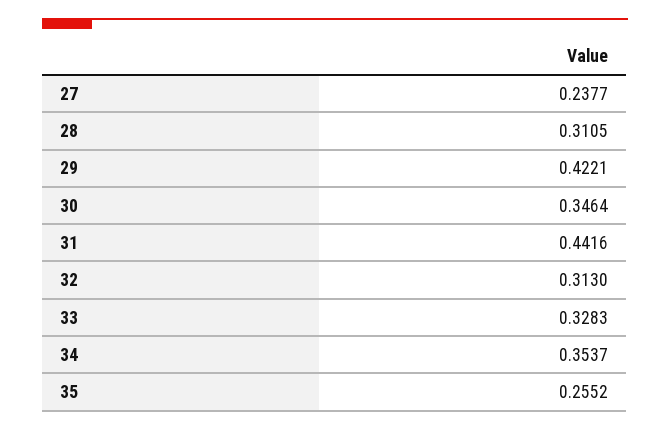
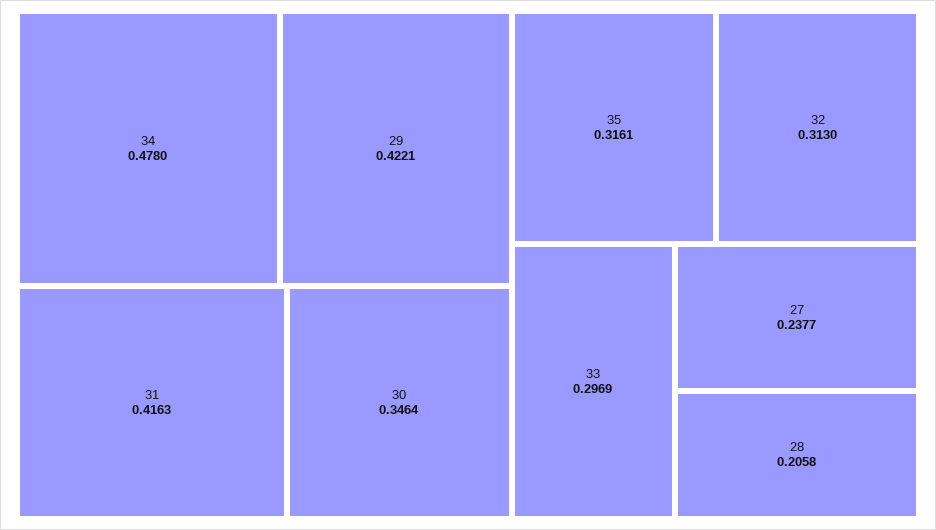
28: 0.3105 -> 0.2058
31: 0.4416 -> 0.4163
33: 0.3283 -> 0.2969
34: 0.3537 -> 0.478
35: 0.2552 -> 0.3161

